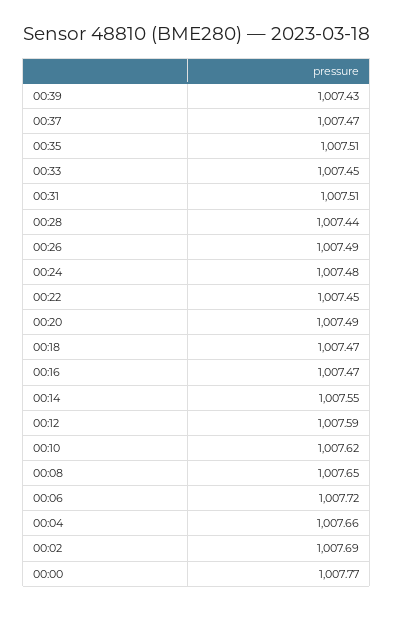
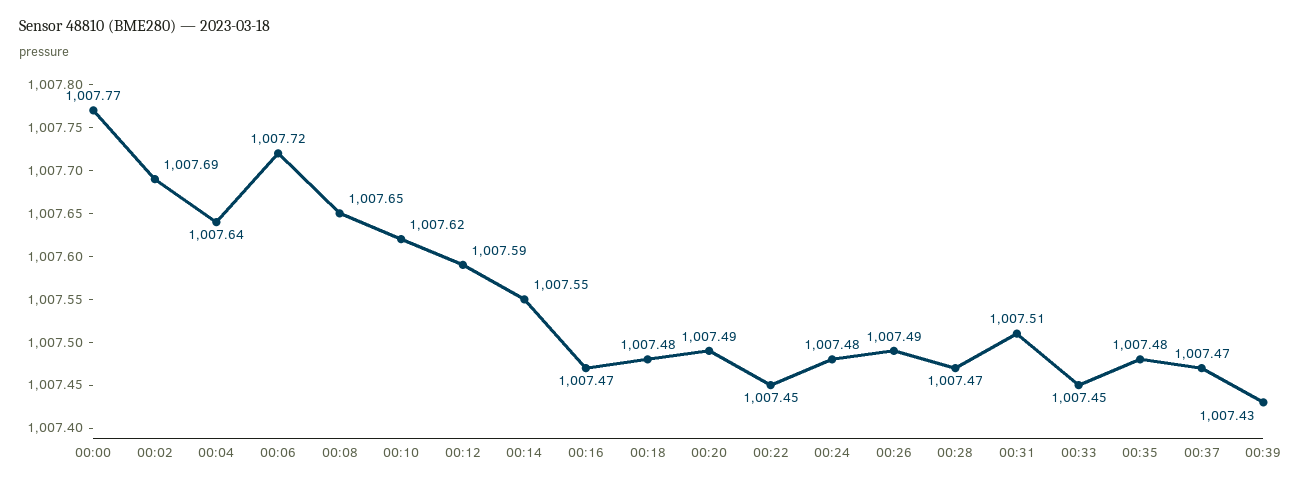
00:35: 1007.51 -> 1007.48
00:28: 1007.44 -> 1007.47
00:18: 1007.47 -> 1007.48
00:04: 1007.66 -> 1007.64

